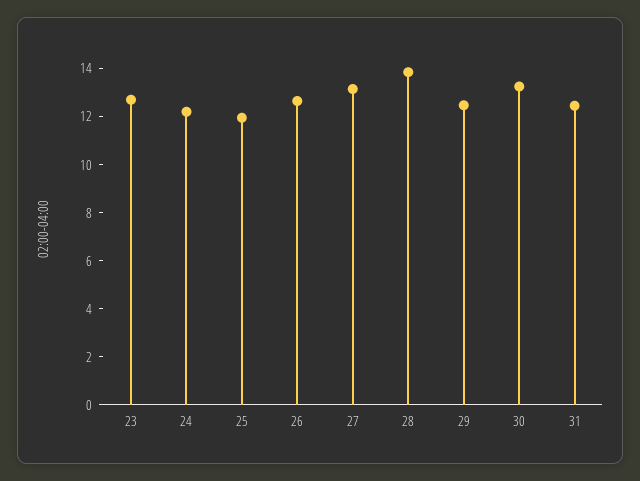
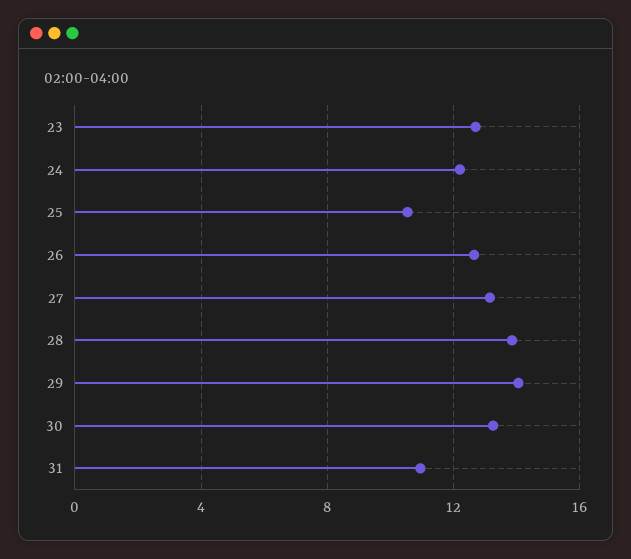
25: 12 -> 10.5
29: 12.5 -> 14
31: 12.5 -> 11

